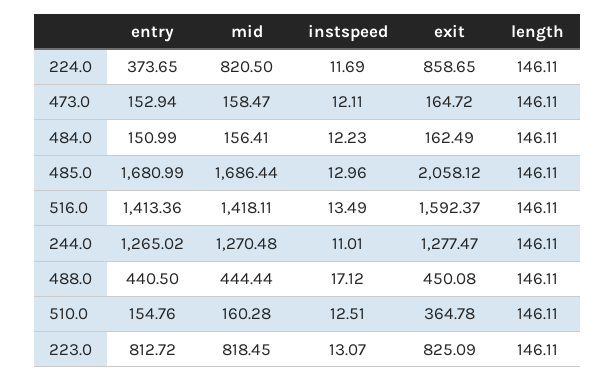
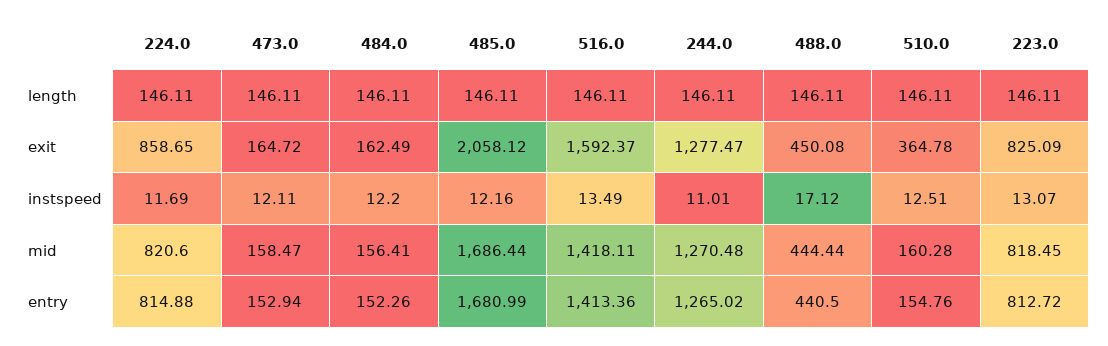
entry, 224.0: 373.65 -> 814.88
mid, 224.0: 820.5 -> 820.6
entry, 484.0: 150.99 -> 152.26
instspeed, 484.0: 12.23 -> 12.2
instspeed, 485.0: 12.96 -> 12.16

